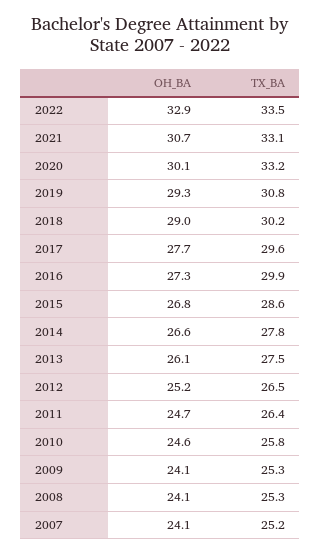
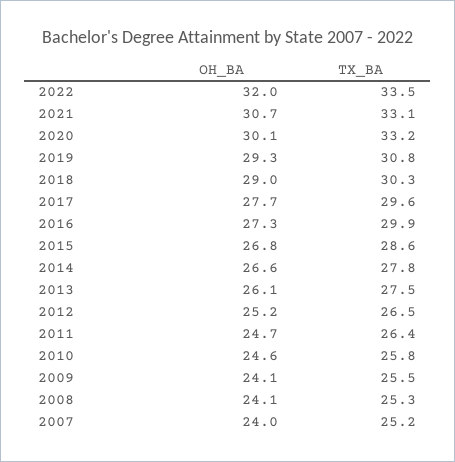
OH_BA, 2022: 32.9 -> 32
TX_BA, 2018: 30.2 -> 30.3
TX_BA, 2009: 25.3 -> 25.5
OH_BA, 2007: 24.1 -> 24

